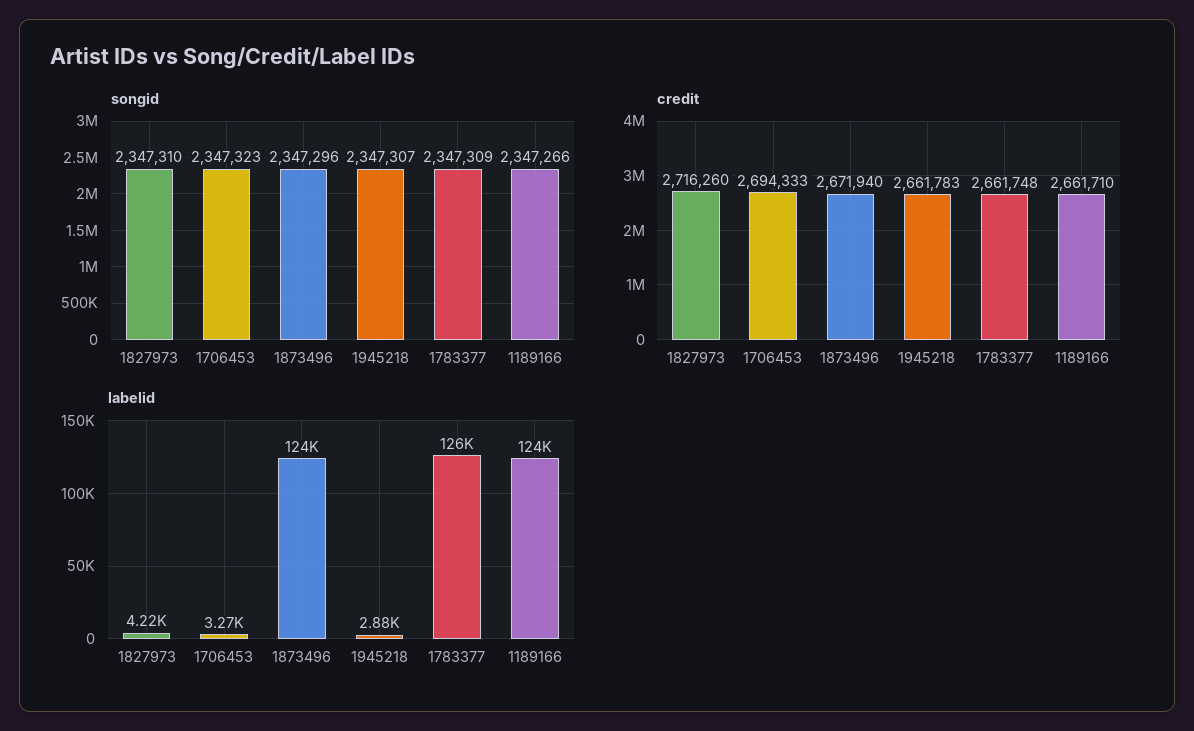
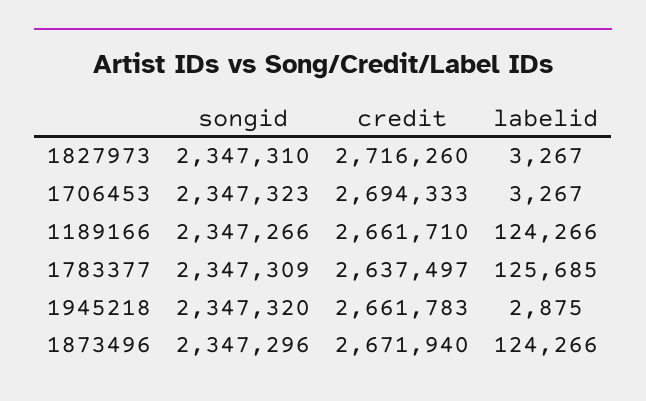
songid, 1945218: 2347307 -> 2347320
credit, 1783377: 2661748 -> 2637497
labelid, 1827973: 4220 -> 3267

